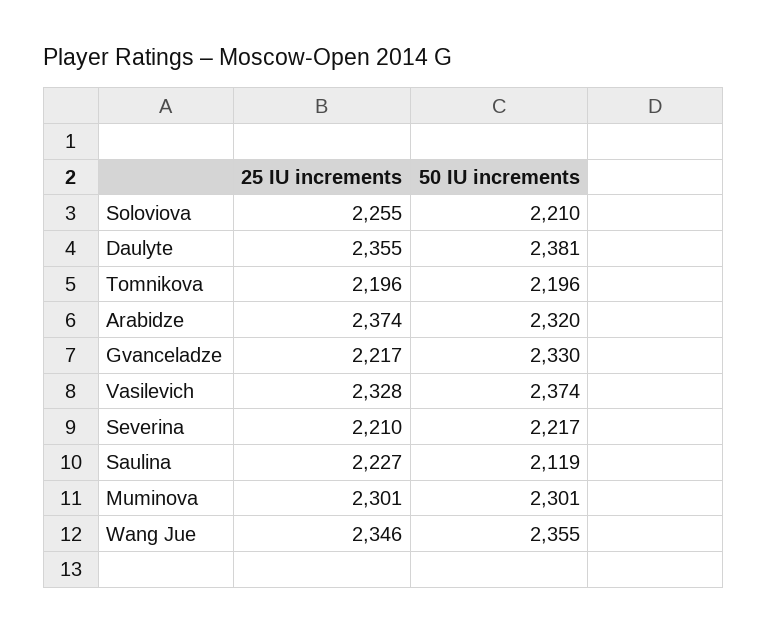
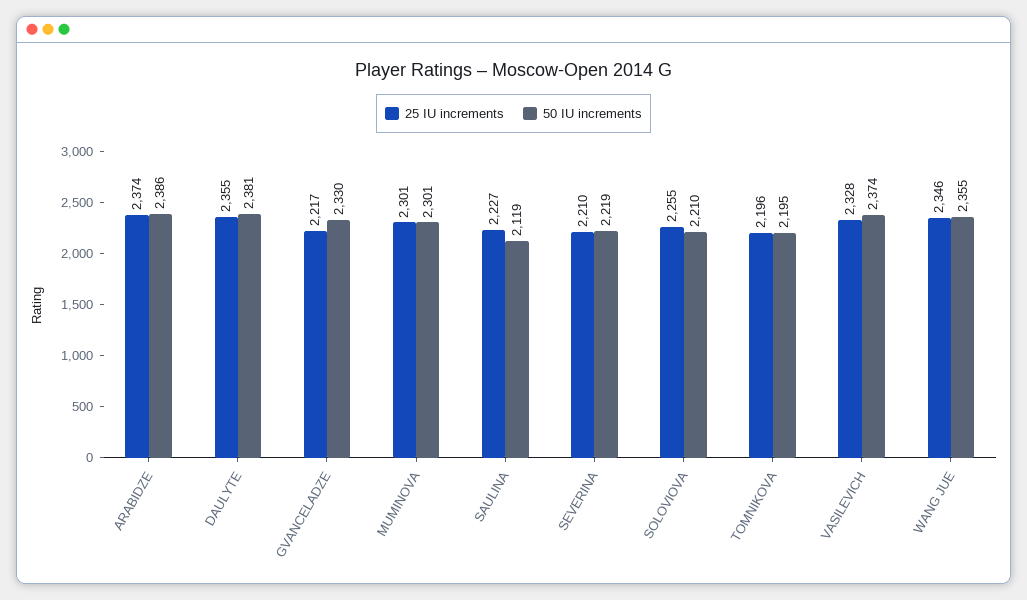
50 IU increments, Tomnikova: 2196 -> 2195
50 IU increments, Arabidze: 2320 -> 2386
50 IU increments, Severina: 2217 -> 2219

